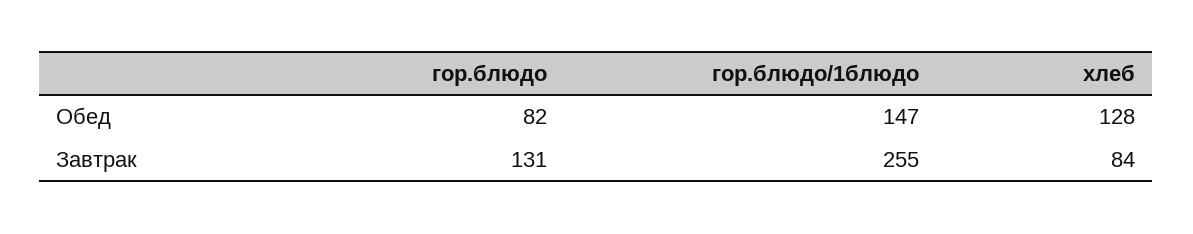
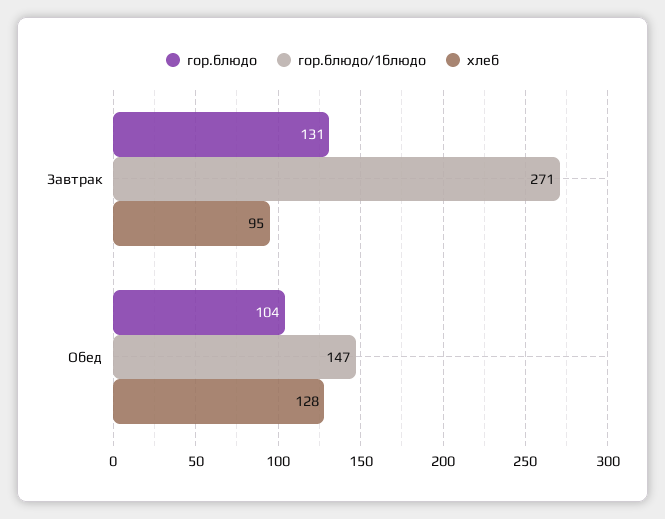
гор.блюдо, Обед: 82 -> 104
гор.блюдо/1блюдо, Завтрак: 255 -> 271
хлеб, Завтрак: 84 -> 95

